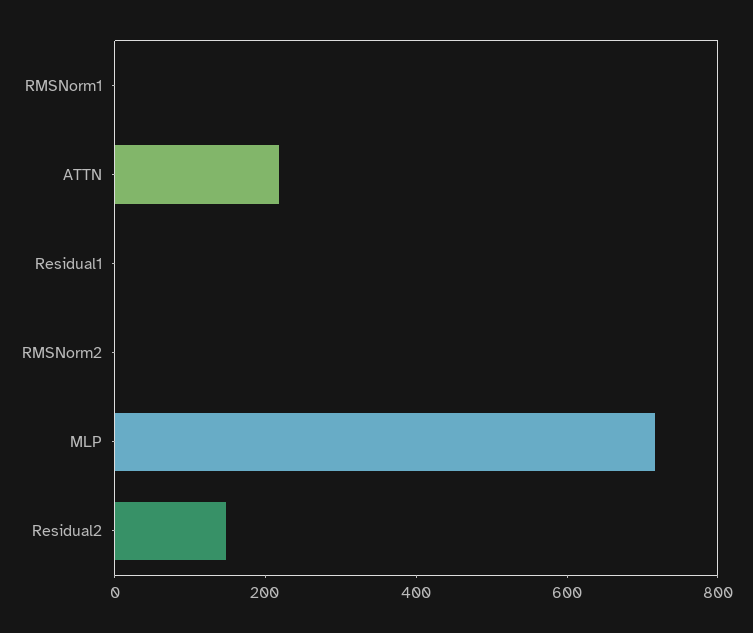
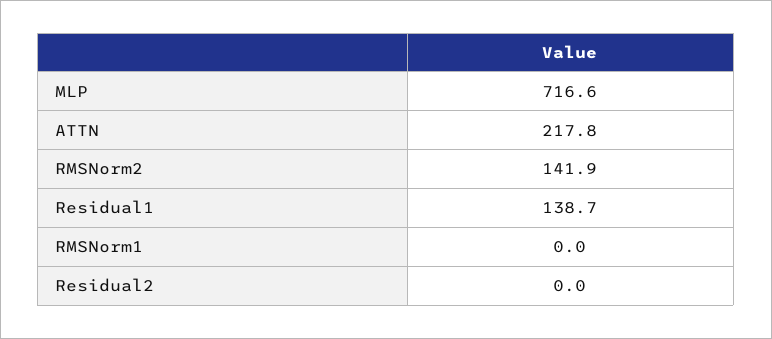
Residual1: 0 -> 138.7
RMSNorm2: 0 -> 141.9
Residual2: 150 -> 0

